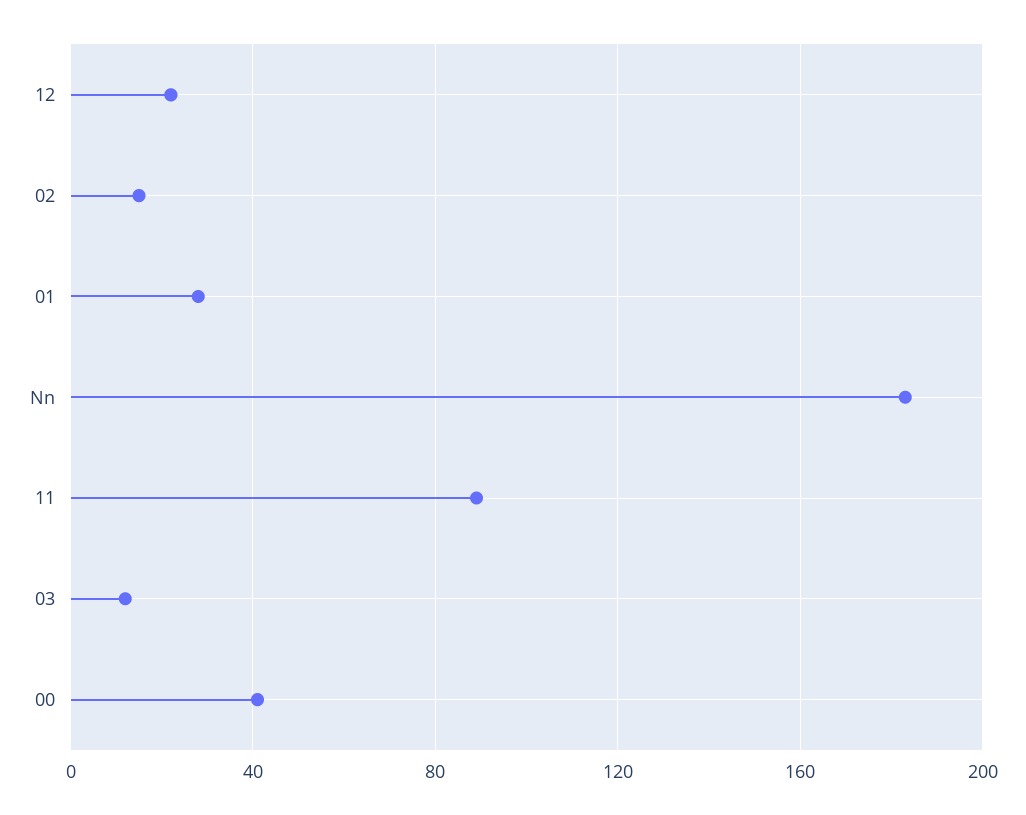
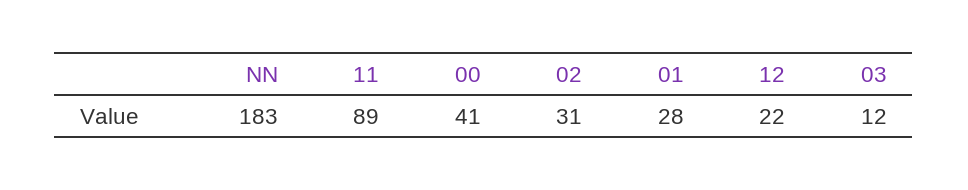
02: 15 -> 31

